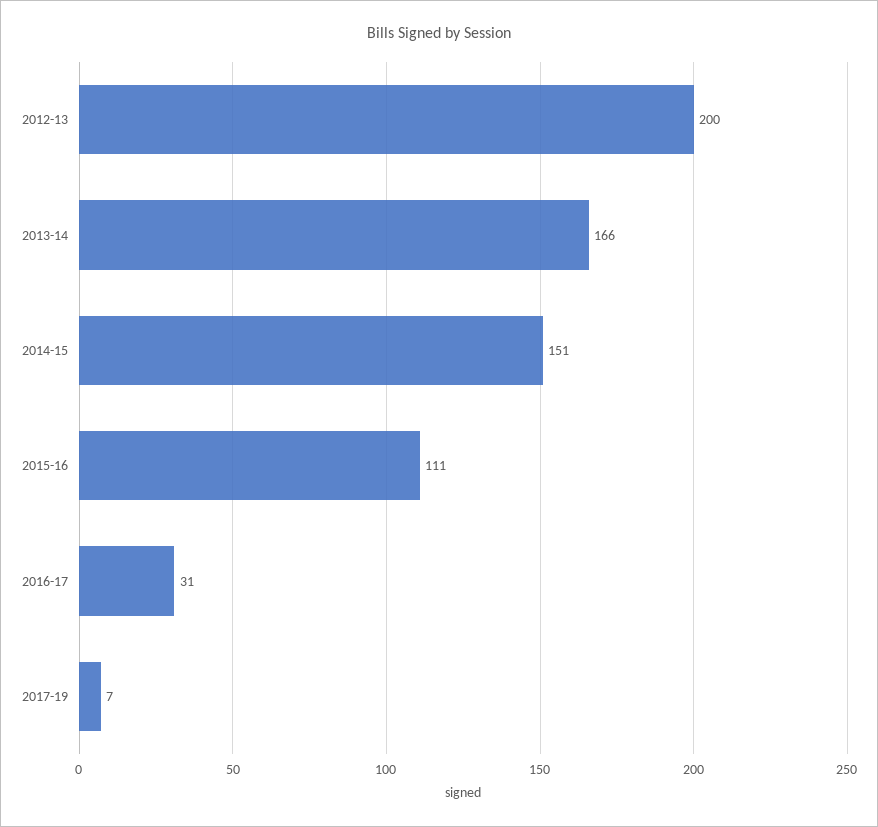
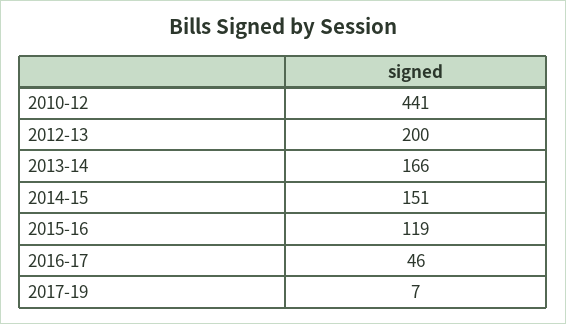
2015-16: 111 -> 119
2016-17: 31 -> 46
2010-12: none -> 441

